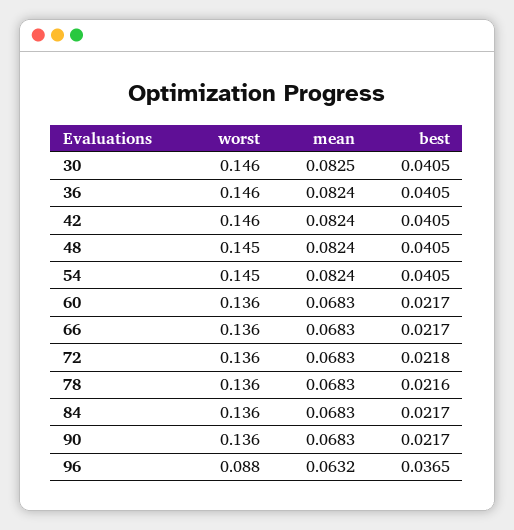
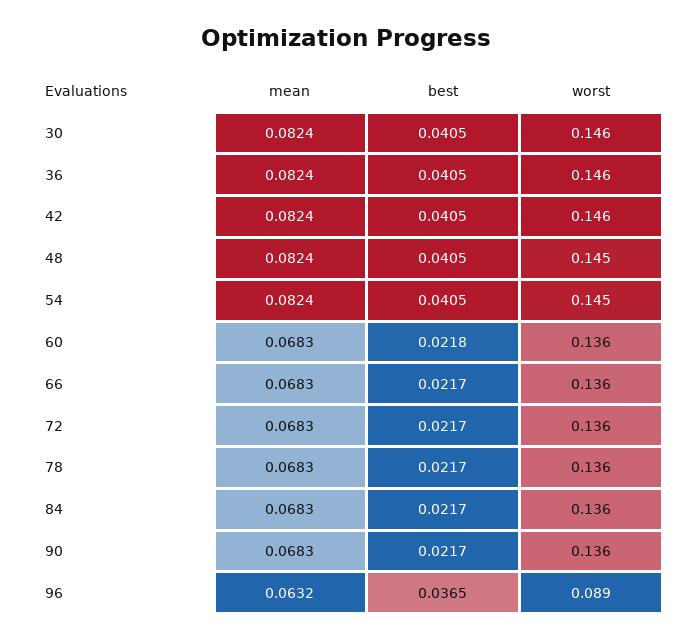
mean, 30: 0.0825 -> 0.0824
best, 60: 0.0217 -> 0.0218
best, 72: 0.0218 -> 0.0217
best, 78: 0.0216 -> 0.0217
worst, 96: 0.088 -> 0.089

